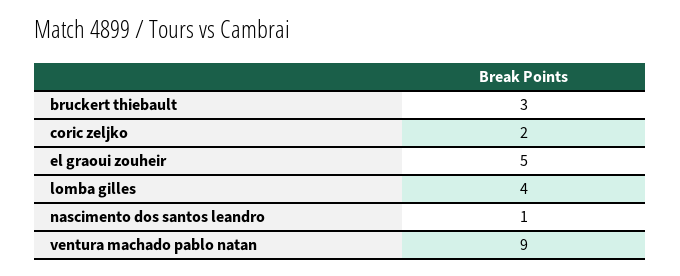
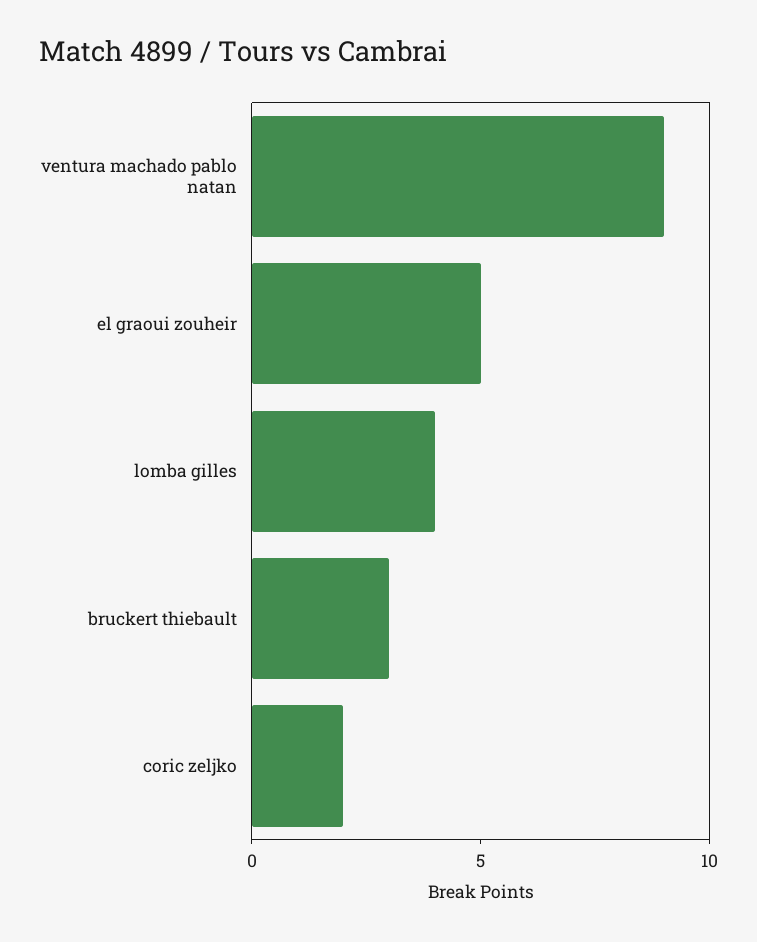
nascimento dos santos leandro: 1 -> none

